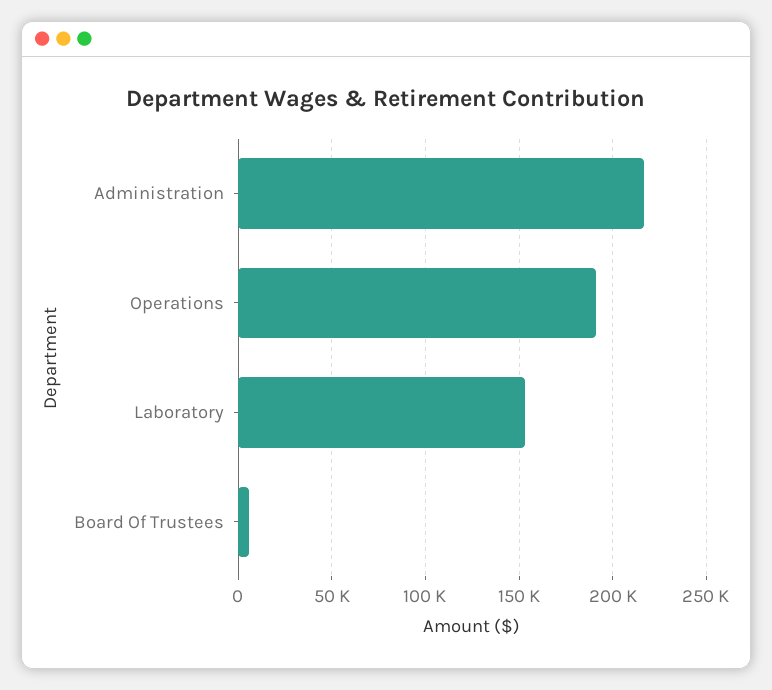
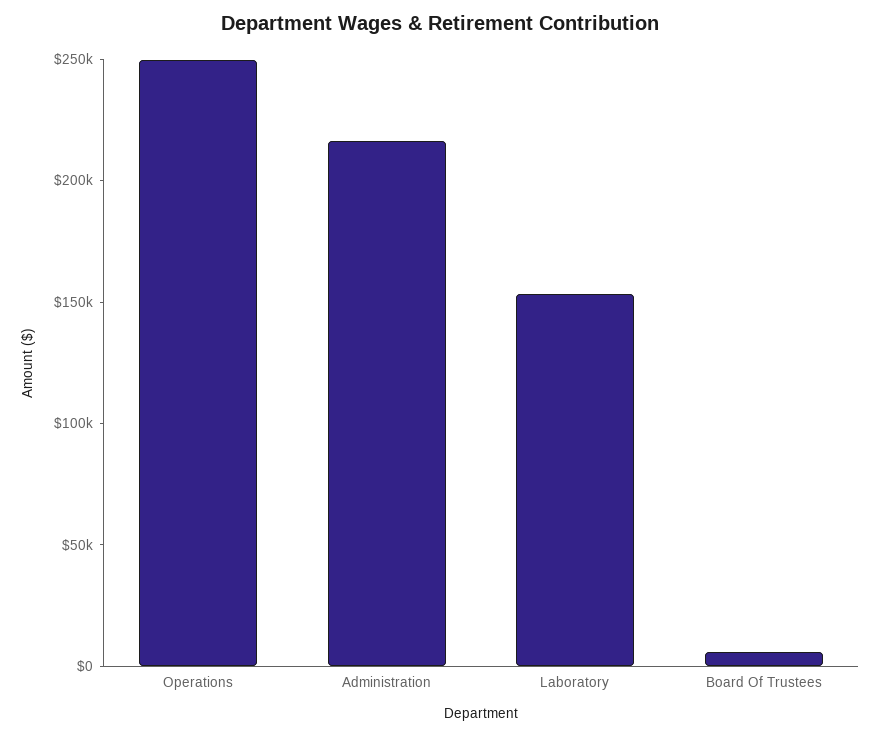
Operations: 190000 -> 250000

